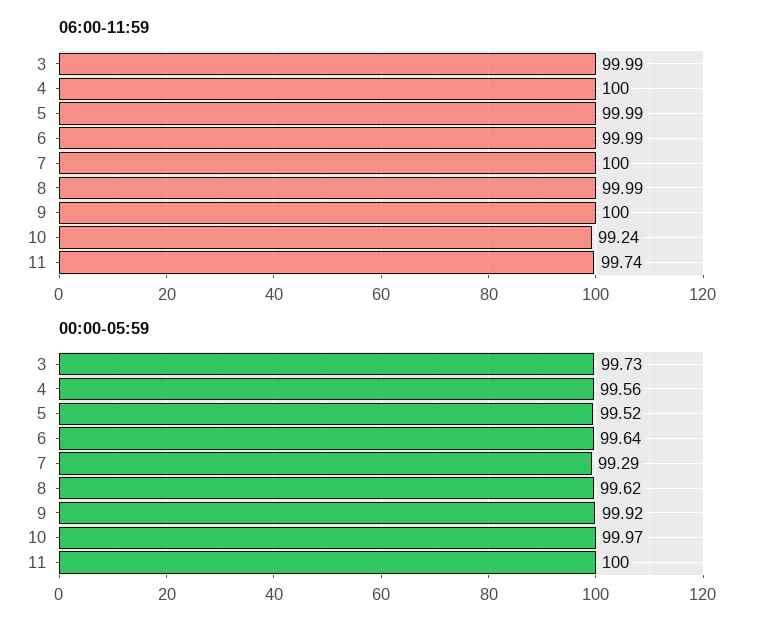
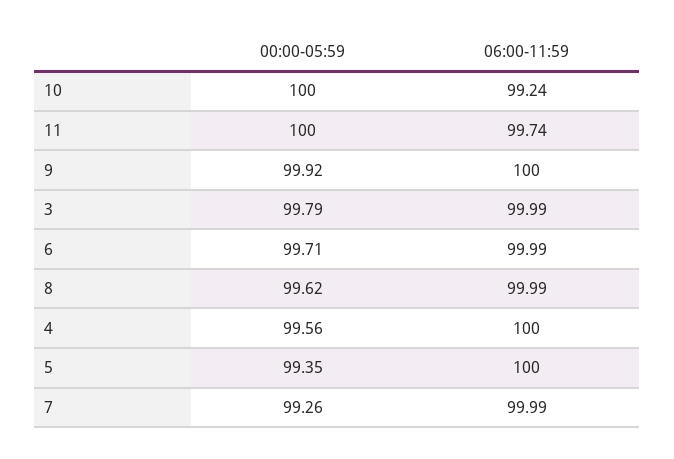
06:00-11:59, 5: 99.99 -> 100
06:00-11:59, 7: 100 -> 99.99
00:00-05:59, 3: 99.73 -> 99.79
00:00-05:59, 5: 99.52 -> 99.35
00:00-05:59, 6: 99.64 -> 99.71
00:00-05:59, 7: 99.29 -> 99.26
00:00-05:59, 10: 99.97 -> 100

